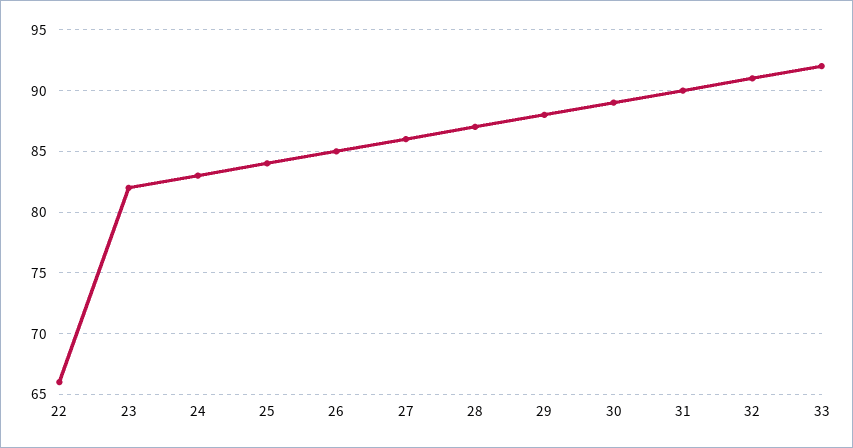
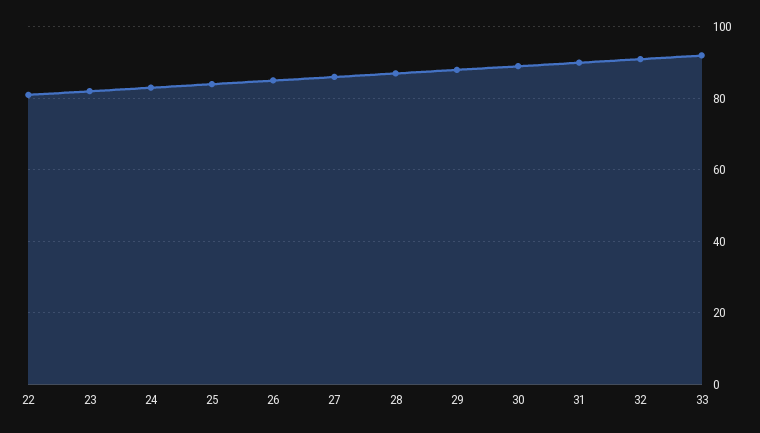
22: 66 -> 80

